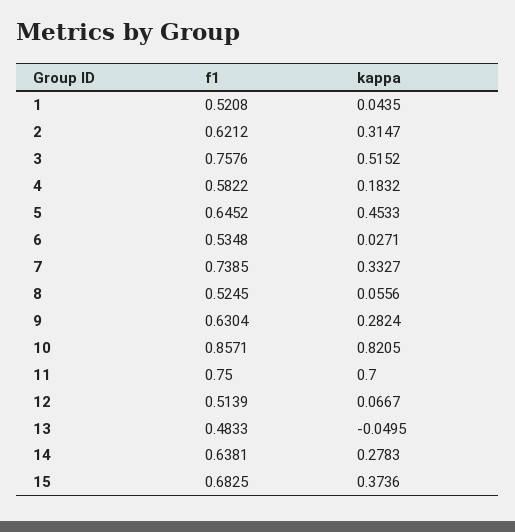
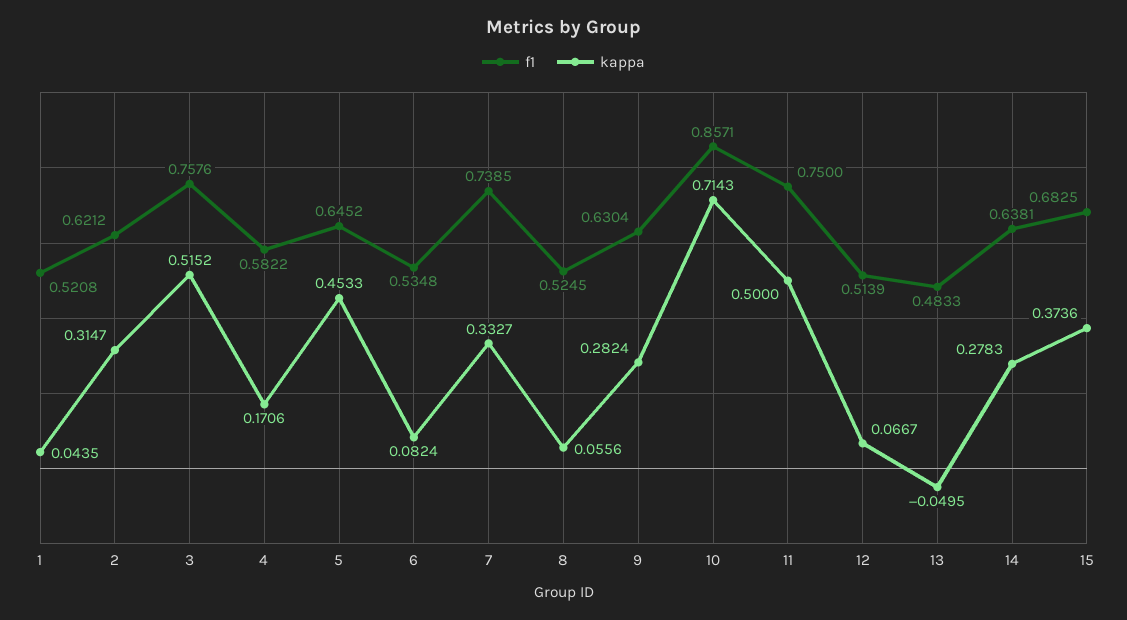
kappa, 4: 0.1832 -> 0.1706
kappa, 6: 0.0271 -> 0.0824
kappa, 10: 0.8205 -> 0.7143
kappa, 11: 0.7 -> 0.5

